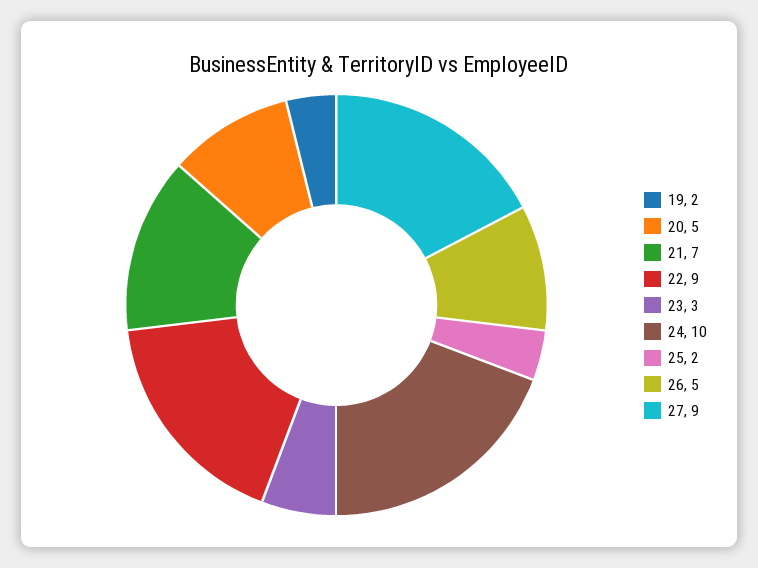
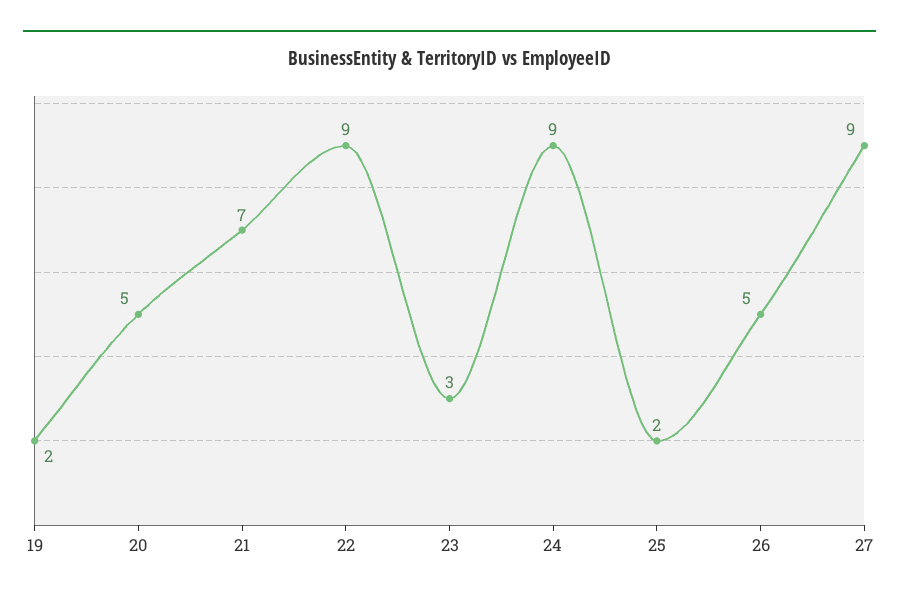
24: 10 -> 9

